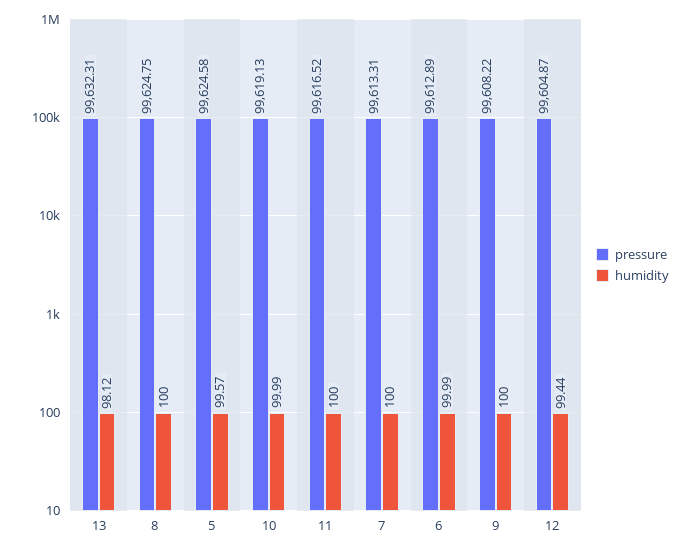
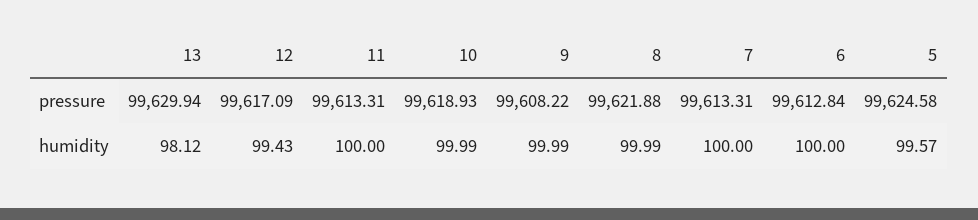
pressure, 13: 99632.31 -> 99629.94
pressure, 8: 99624.75 -> 99621.88
humidity, 8: 100 -> 99.99
pressure, 10: 99619.13 -> 99618.93
pressure, 11: 99616.52 -> 99613.31
pressure, 6: 99612.89 -> 99612.84
humidity, 6: 99.99 -> 100
humidity, 9: 100 -> 99.99
pressure, 12: 99604.87 -> 99617.09
humidity, 12: 99.44 -> 99.43

